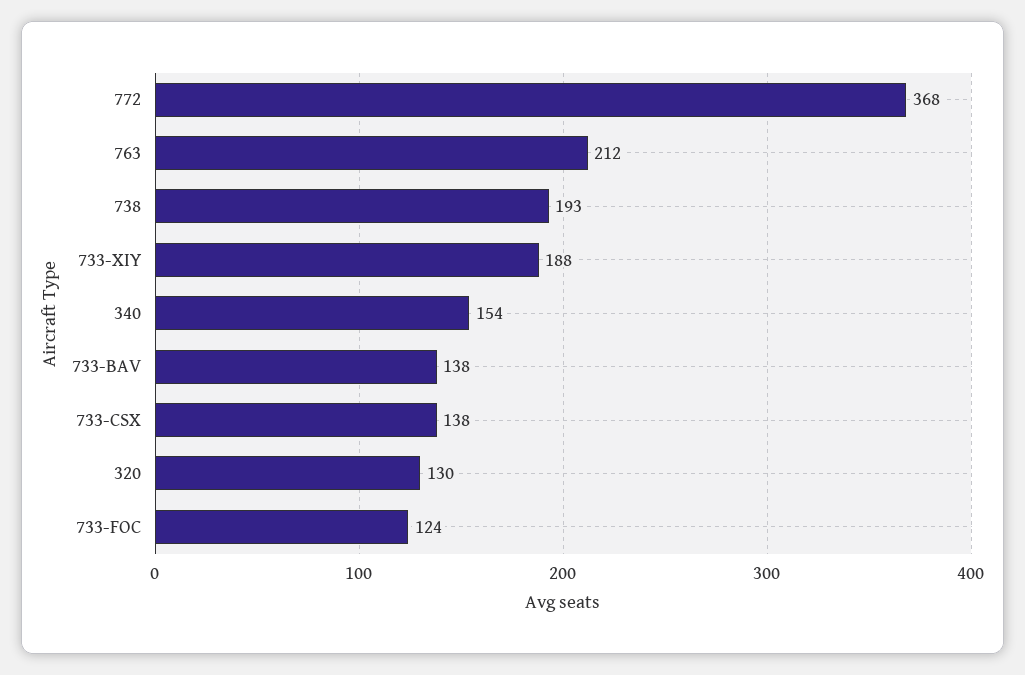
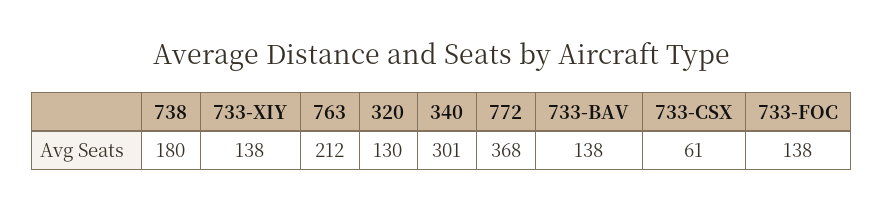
738: 193 -> 180
733-XIY: 188 -> 138
340: 154 -> 301
733-CSX: 138 -> 61
733-FOC: 124 -> 138

